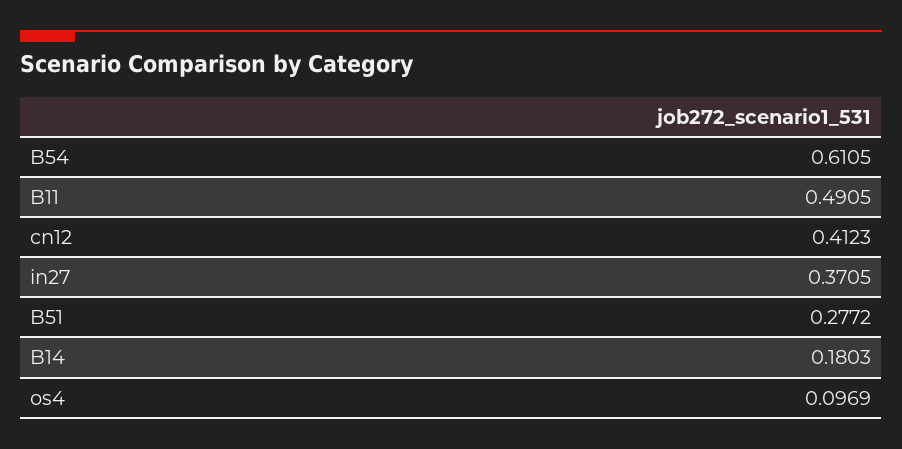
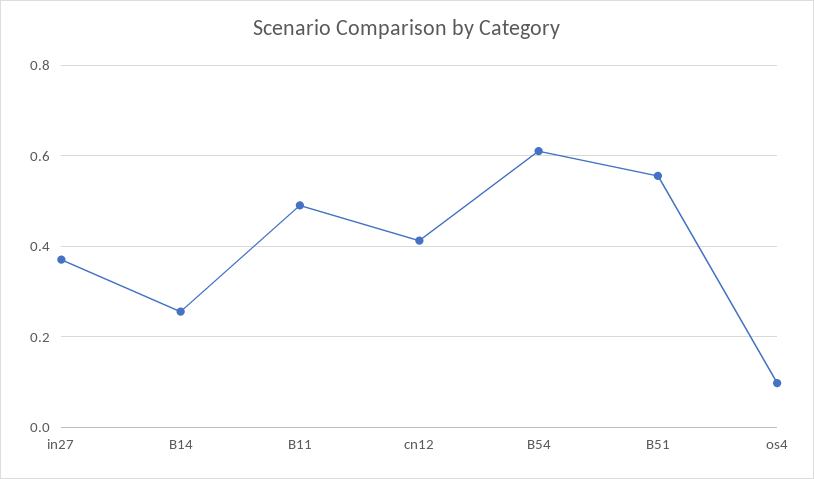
B51: 0.2772 -> 0.56
B14: 0.1803 -> 0.26

